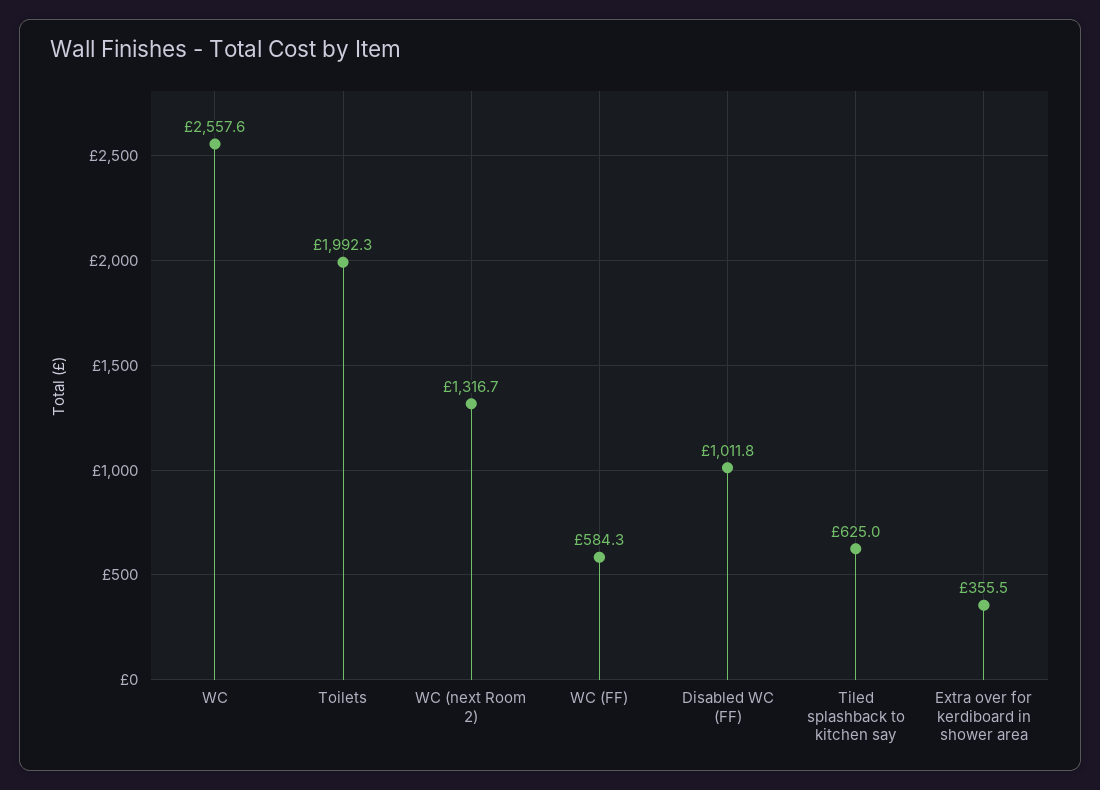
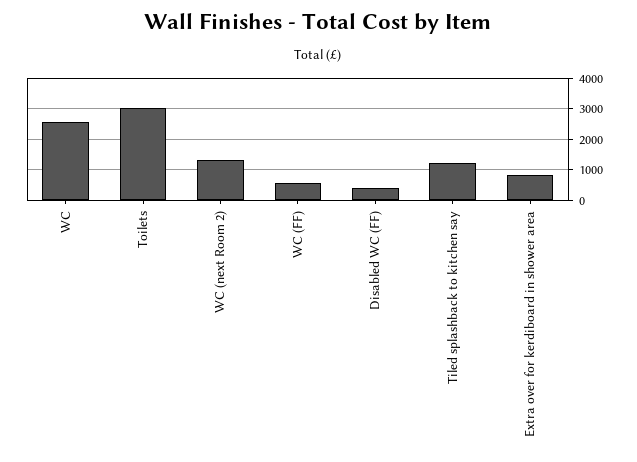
Toilets: 1992.3 -> 3000
Disabled WC (FF): 1011.8 -> 400
Tiled splashback to kitchen say: 625 -> 1200
Extra over for kerdiboard in shower area: 355.5 -> 800

